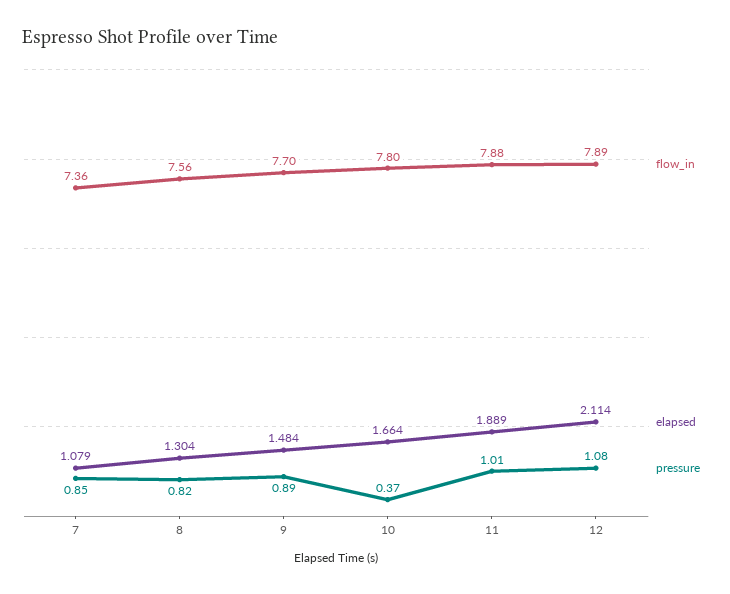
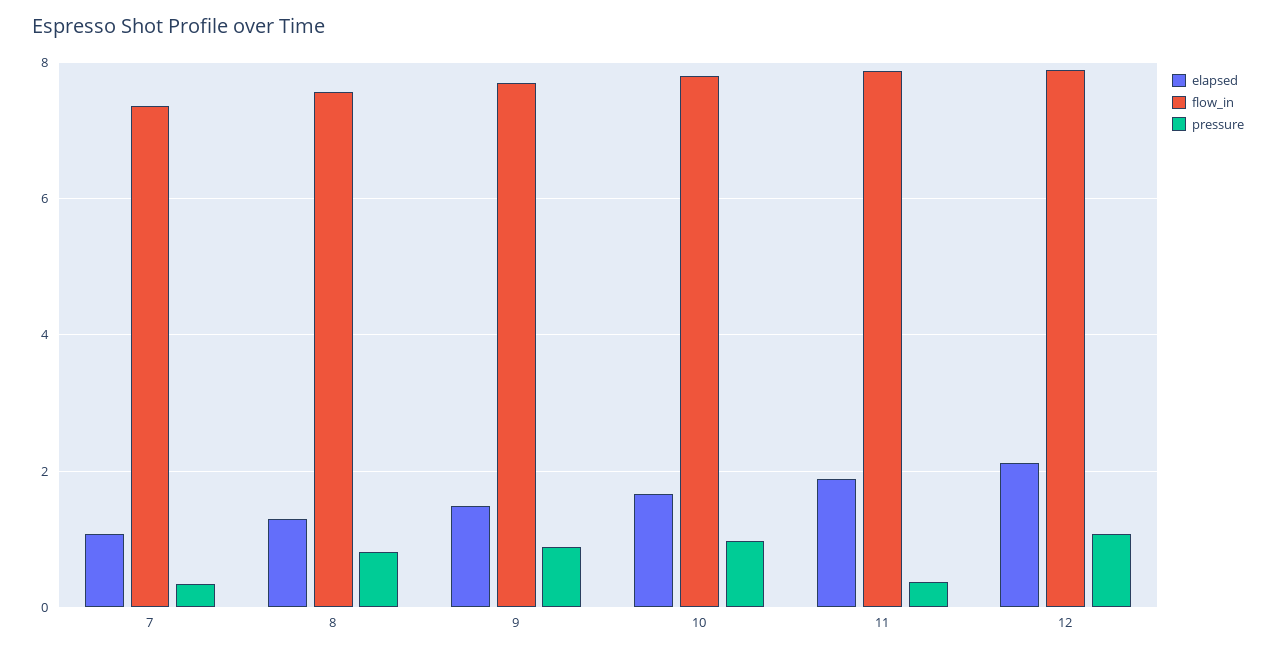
pressure, 7: 0.85 -> 0.4
pressure, 10: 0.37 -> 1
pressure, 11: 1.01 -> 0.4

